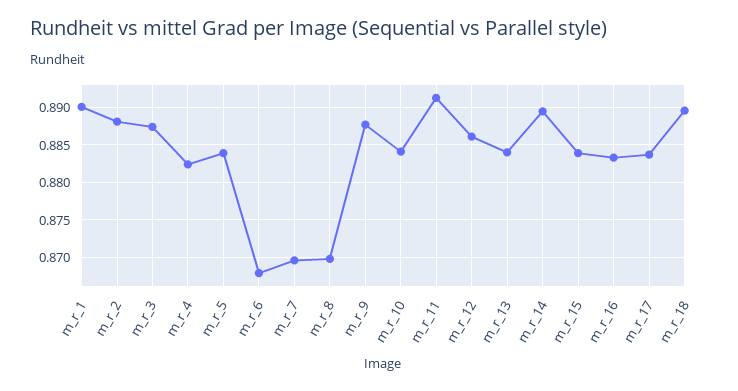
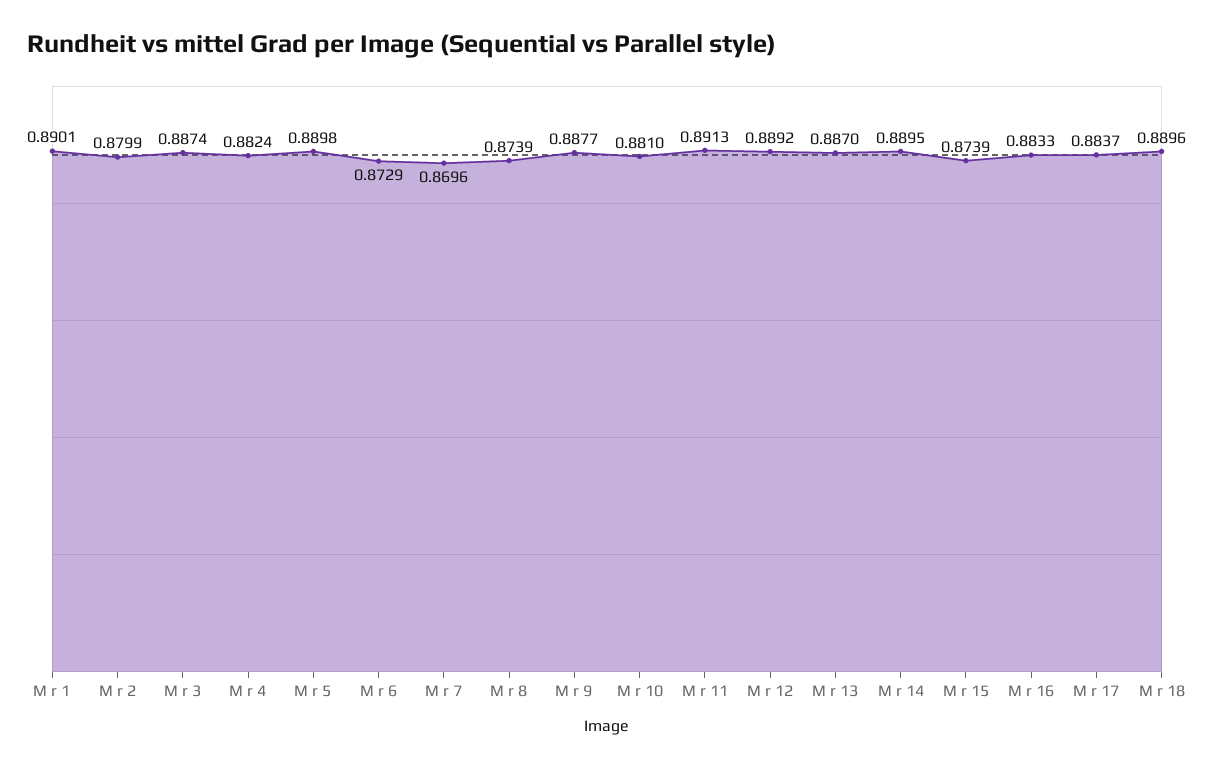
m_r_2: 0.888 -> 0.8799
m_r_5: 0.884 -> 0.8898
m_r_6: 0.868 -> 0.8729
m_r_8: 0.87 -> 0.8739
m_r_10: 0.884 -> 0.881
m_r_12: 0.886 -> 0.8892
m_r_13: 0.884 -> 0.887
m_r_15: 0.884 -> 0.8739

